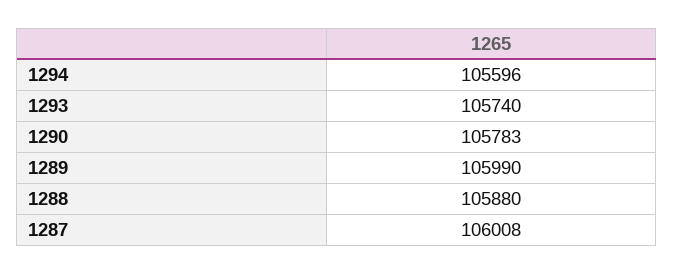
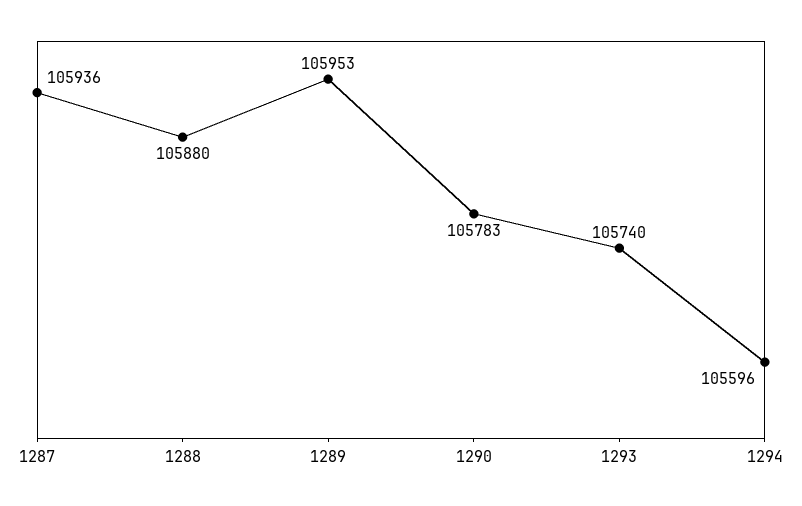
1289: 105990 -> 105953
1287: 106008 -> 105936

